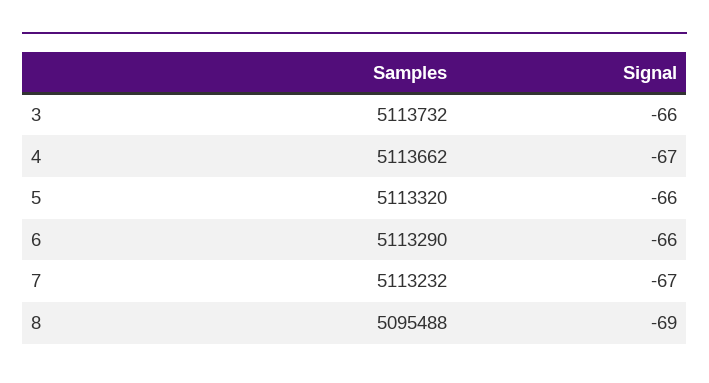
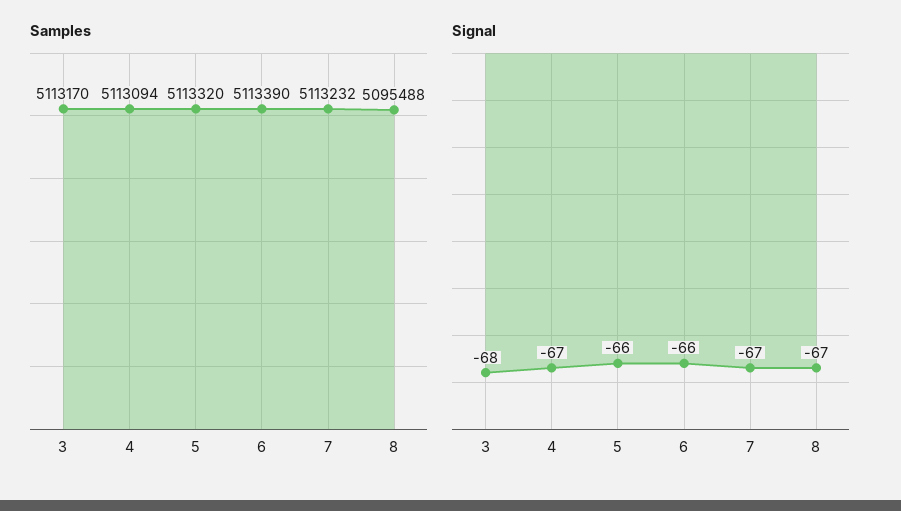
Samples, 3: 5113732 -> 5113170
Signal, 3: -66 -> -68
Samples, 4: 5113662 -> 5113094
Samples, 6: 5113290 -> 5113390
Signal, 8: -69 -> -67

